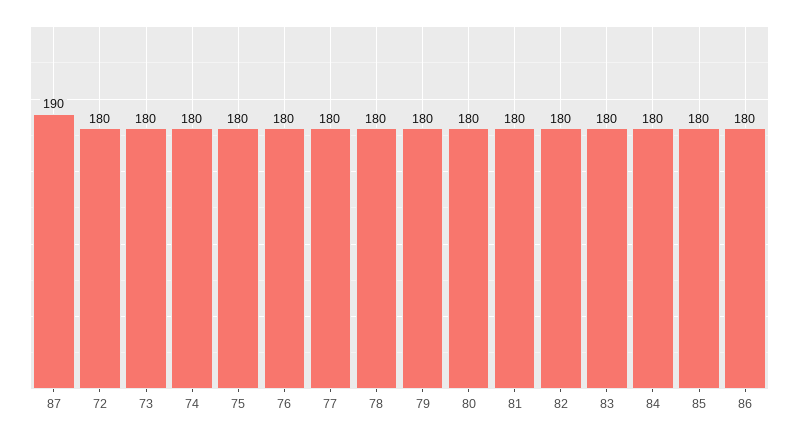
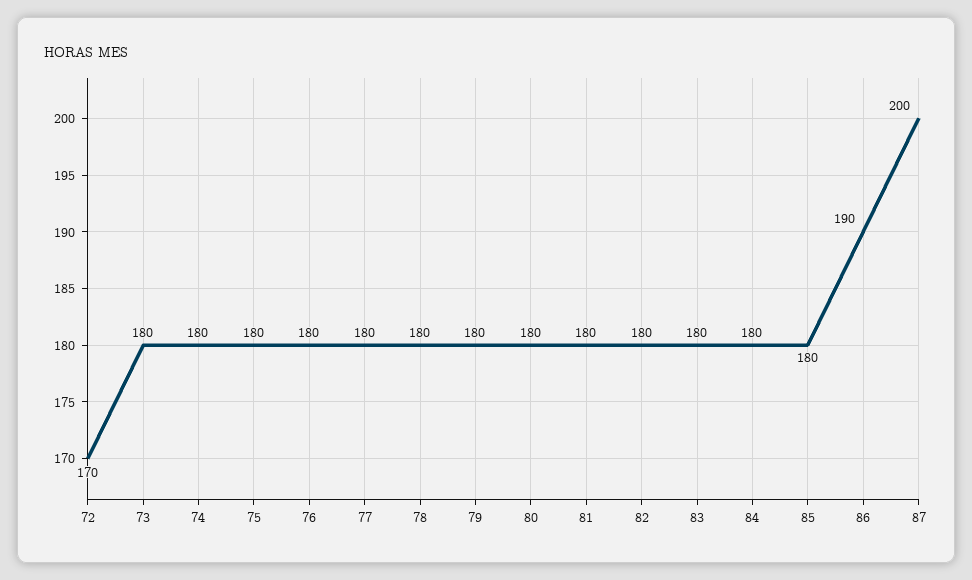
87: 190 -> 200
72: 180 -> 170
86: 180 -> 190

